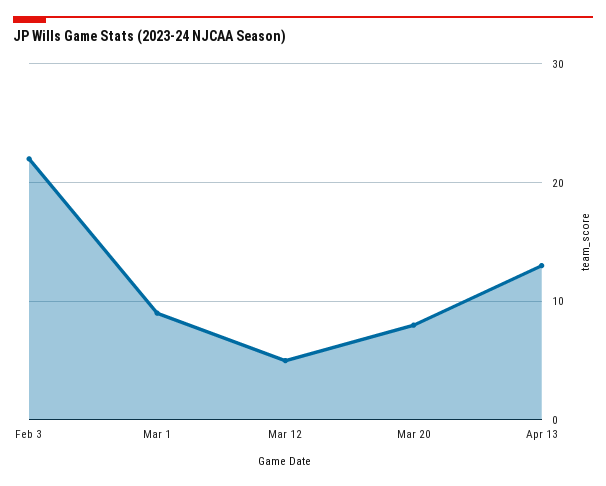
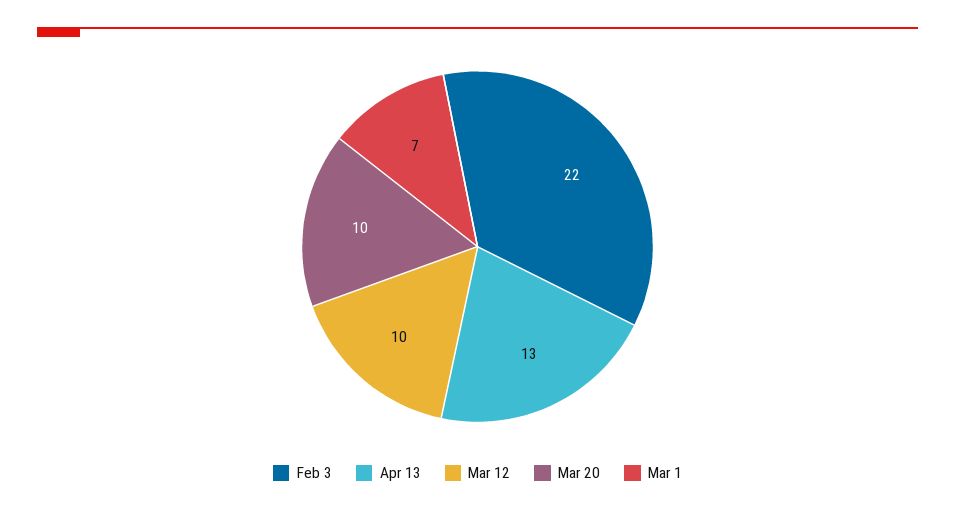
Mar 1: 9 -> 7
Mar 12: 5 -> 10
Mar 20: 8 -> 10

